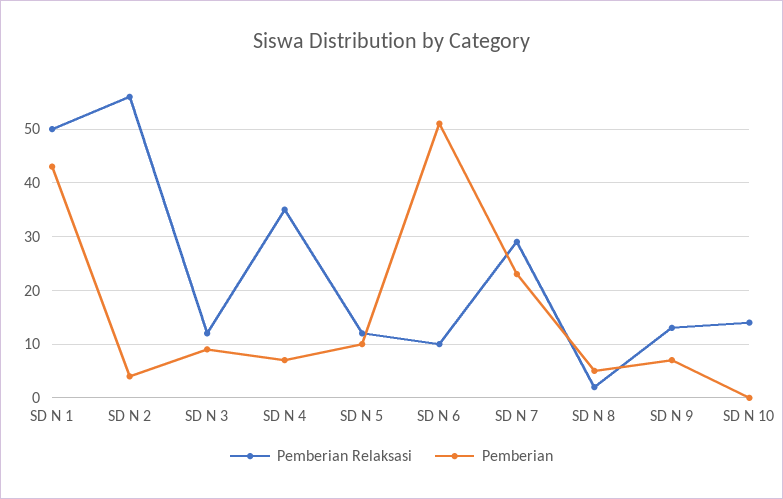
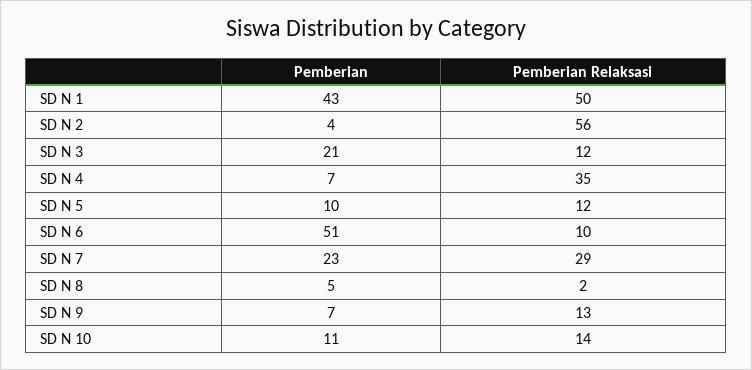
Pemberian, SD N 3: 10 -> 21
Pemberian, SD N 10: 0 -> 11

